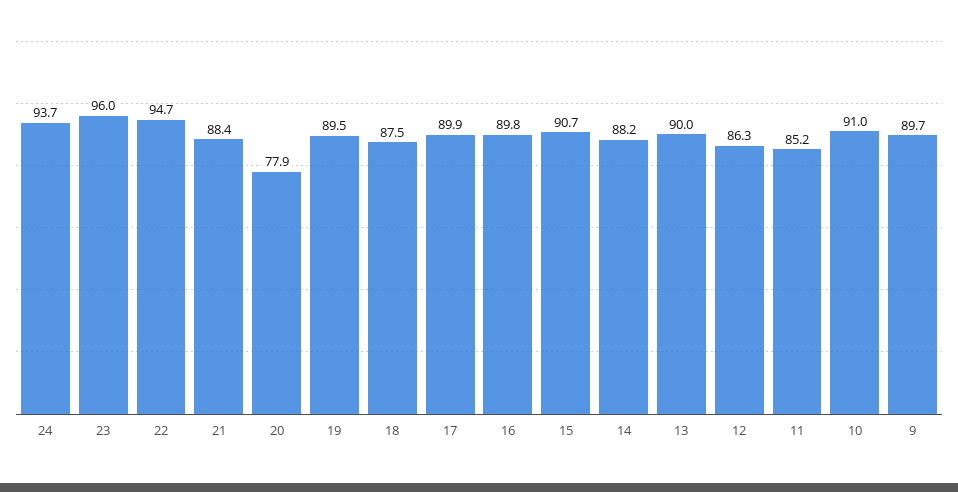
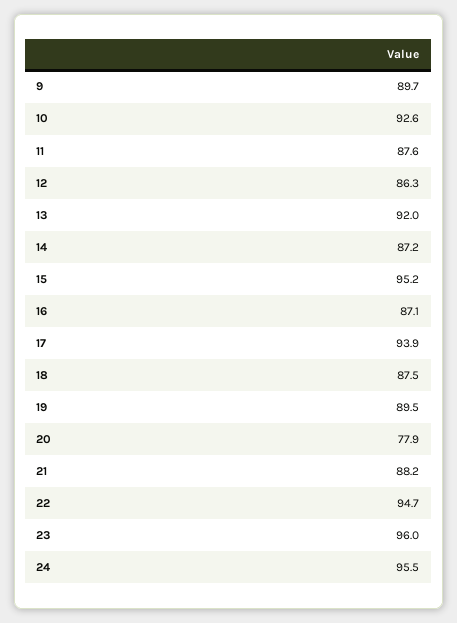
24: 93.7 -> 95.5
21: 88.4 -> 88.2
17: 89.9 -> 93.9
16: 89.8 -> 87.1
15: 90.7 -> 95.2
14: 88.2 -> 87.2
13: 90 -> 92
11: 85.2 -> 87.6
10: 91 -> 92.6

